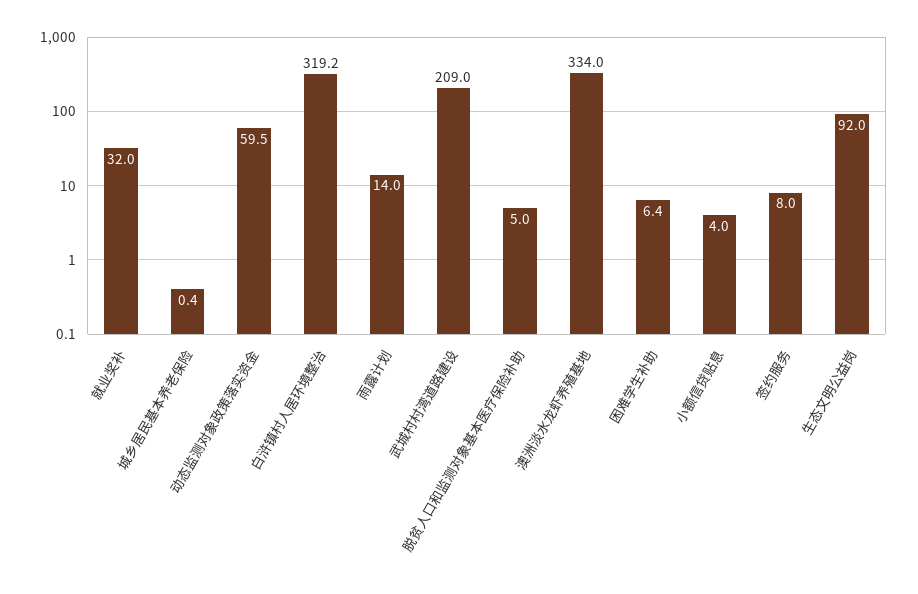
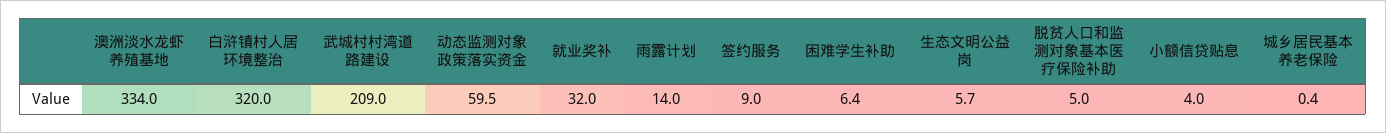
白浒镇村人居环境整治: 319.2 -> 320
签约服务: 8 -> 9
生态文明公益岗: 92 -> 5.7

